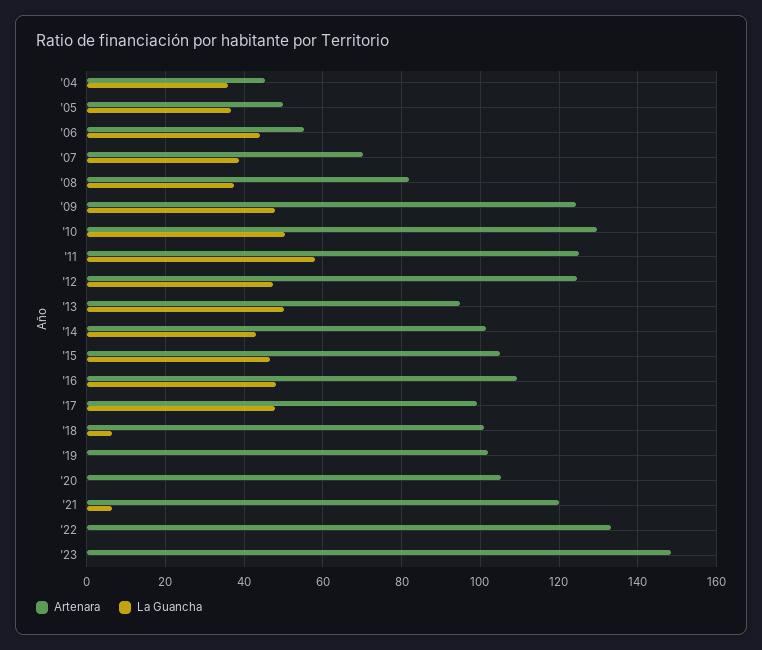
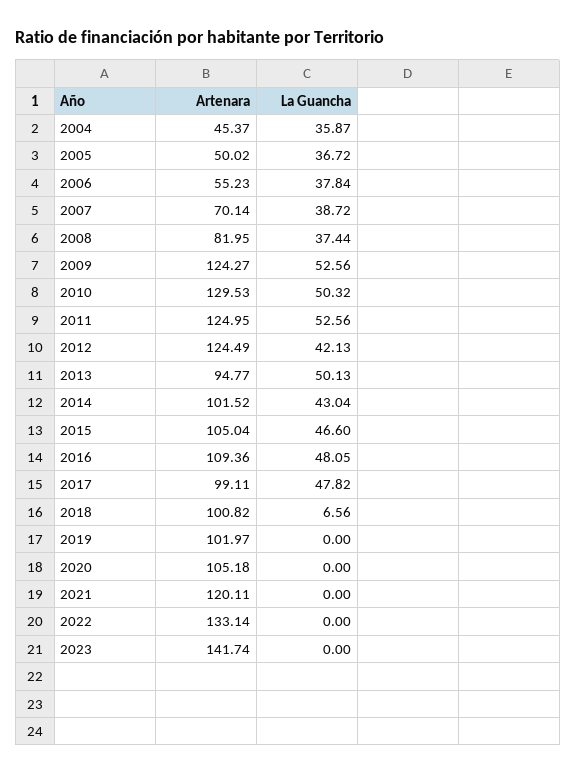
La Guancha, '06: 44 -> 37.84
La Guancha, '09: 48 -> 52.56
La Guancha, '11: 58 -> 52.56
La Guancha, '12: 48 -> 42.13
La Guancha, '21: 6 -> 0
Artenara, '23: 148 -> 141.74

